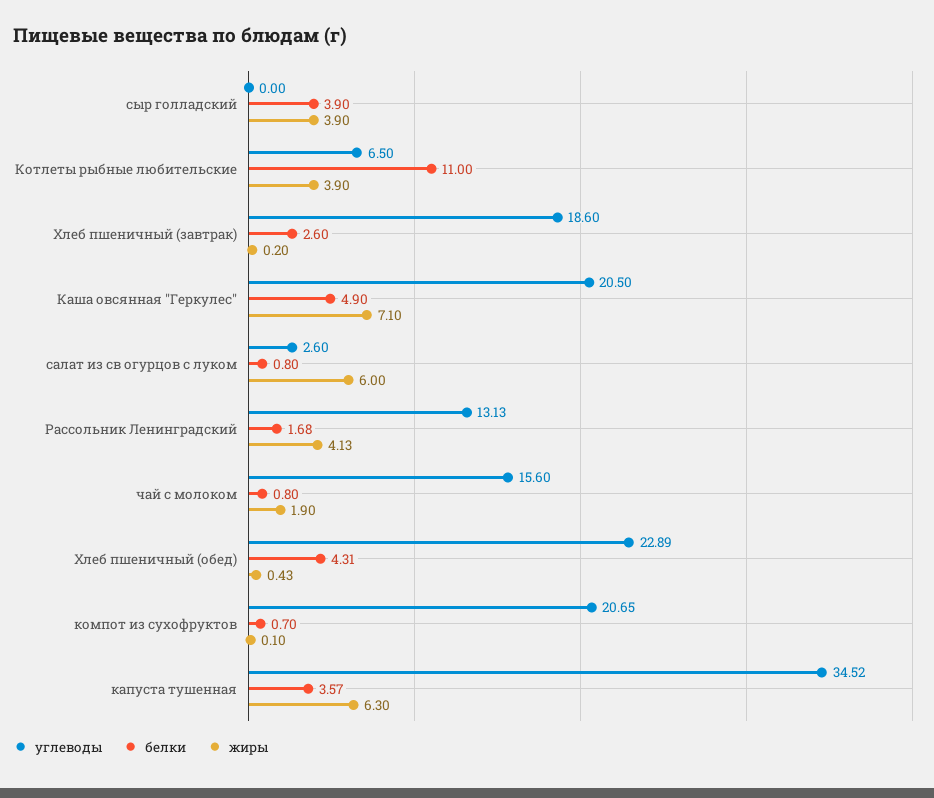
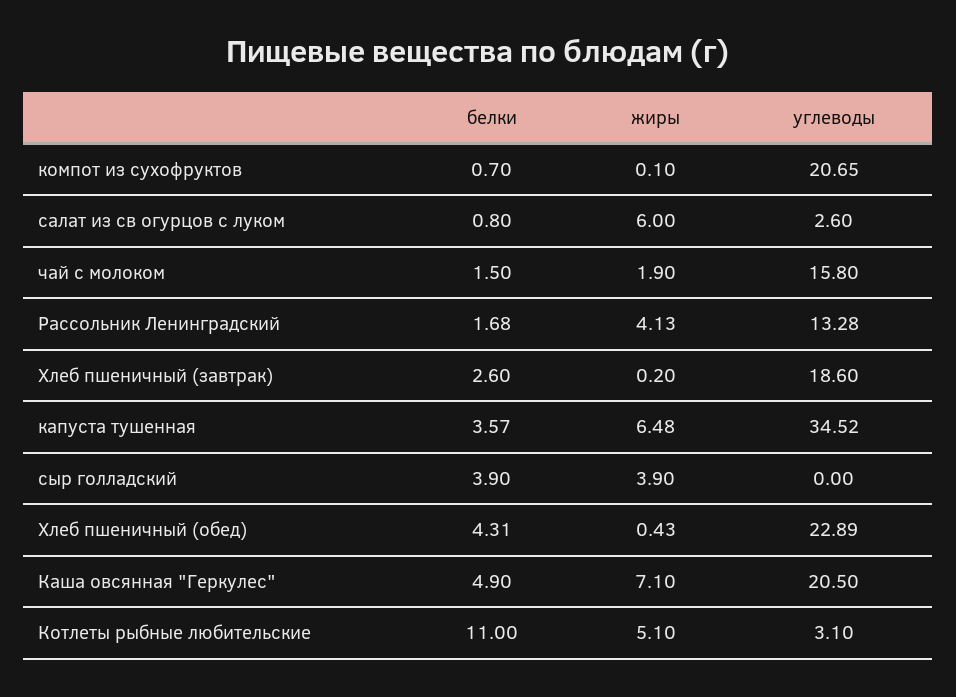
углеводы, Котлеты рыбные любительские: 6.5 -> 3.1
жиры, Котлеты рыбные любительские: 3.9 -> 5.1
углеводы, Рассольник Ленинградский: 13.13 -> 13.28
углеводы, чай с молоком: 15.6 -> 15.8
белки, чай с молоком: 0.8 -> 1.5
жиры, капуста тушенная: 6.3 -> 6.48

